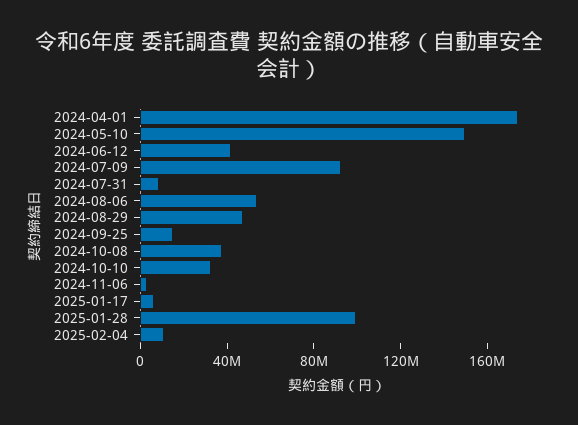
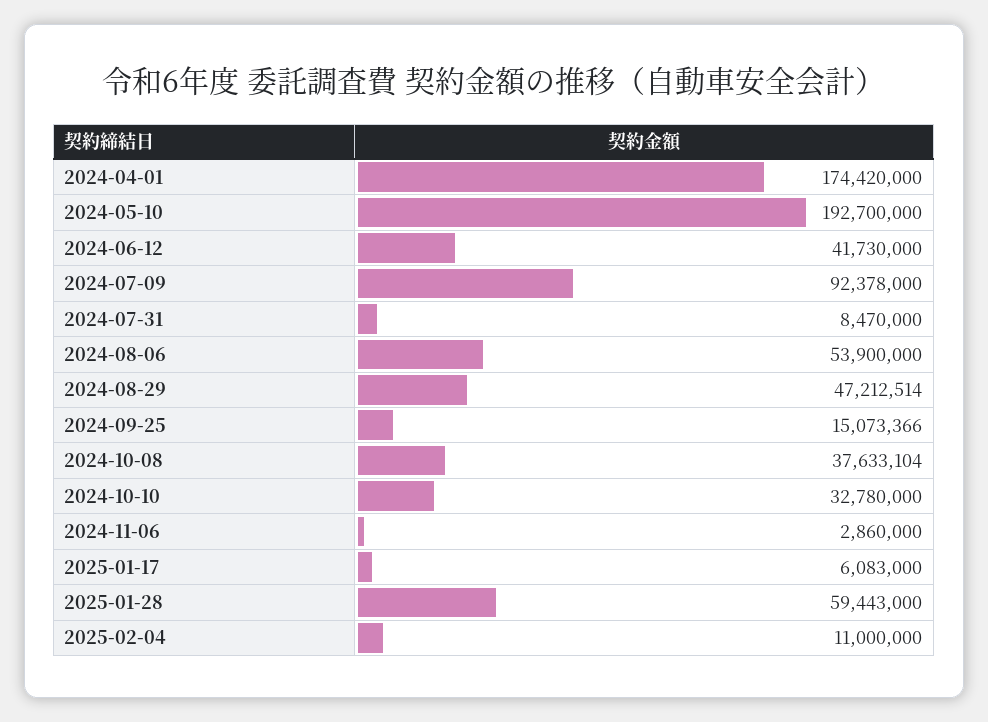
2024-05-10: 150000000 -> 192700000
2025-01-28: 100000000 -> 59443000

